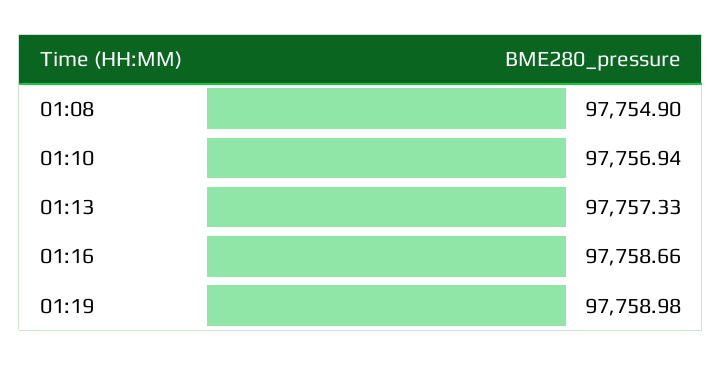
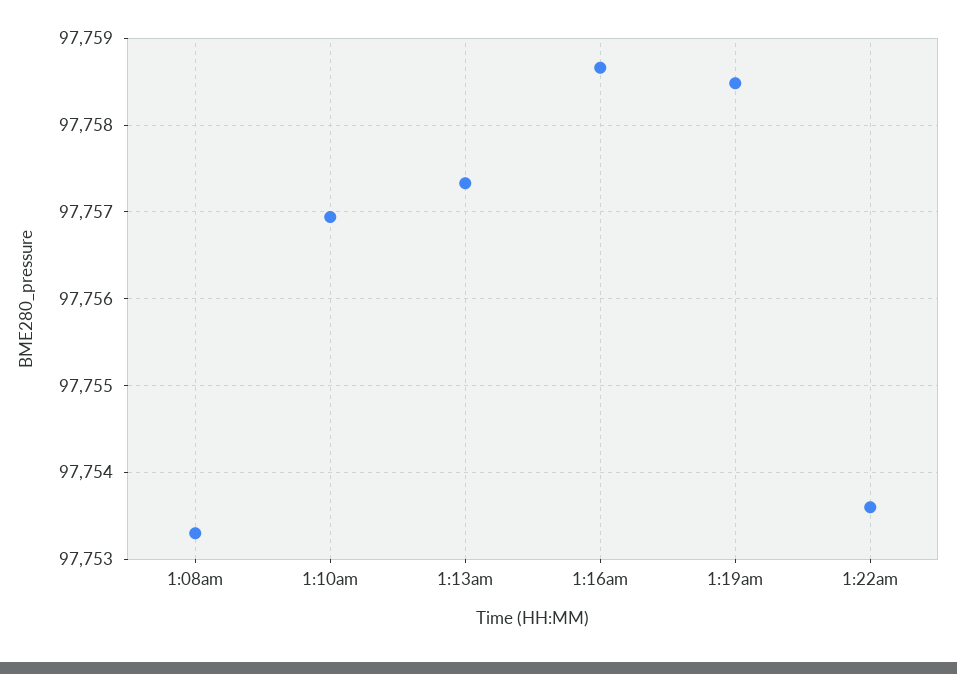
01:08: 97754.9 -> 97753.3
01:19: 97758.98 -> 97758.5
1:22am: none -> 97753.6

